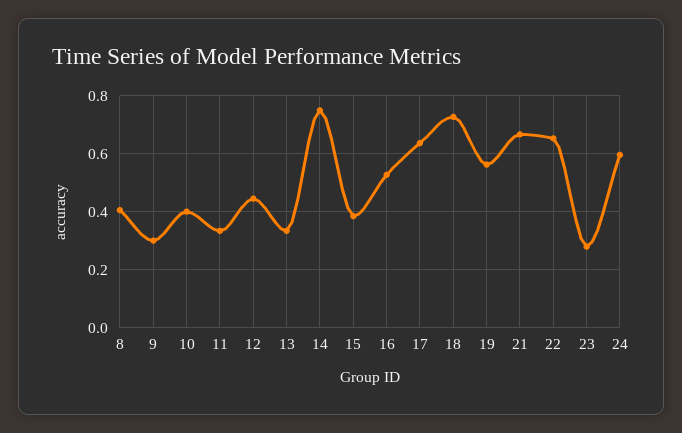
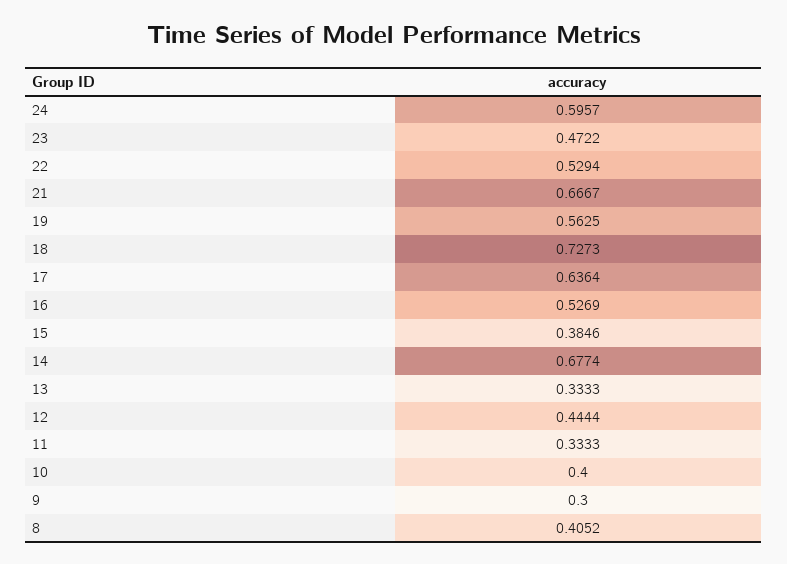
14: 0.75 -> 0.6774
22: 0.65 -> 0.5294
23: 0.275 -> 0.4722

